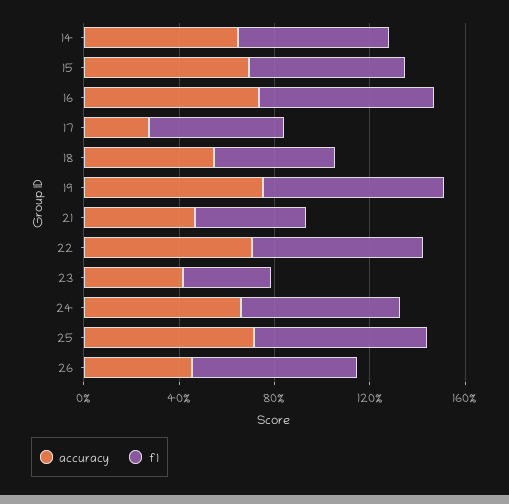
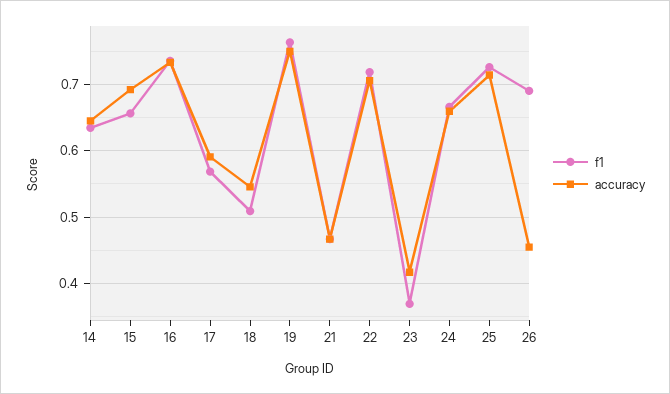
accuracy, 17: 0.3 -> 0.59

